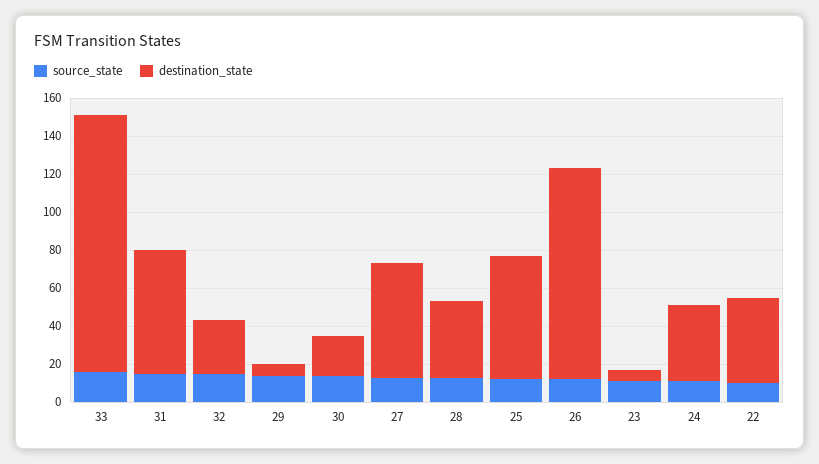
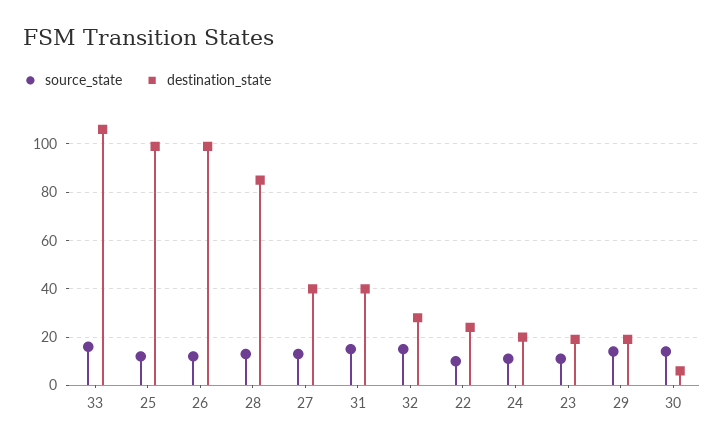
destination_state, 33: 135 -> 105
destination_state, 31: 65 -> 40
destination_state, 29: 5 -> 20
destination_state, 30: 20 -> 5
destination_state, 27: 60 -> 40
destination_state, 28: 40 -> 85
destination_state, 25: 65 -> 100
destination_state, 26: 110 -> 100
destination_state, 23: 5 -> 20
destination_state, 24: 40 -> 20
destination_state, 22: 45 -> 25

